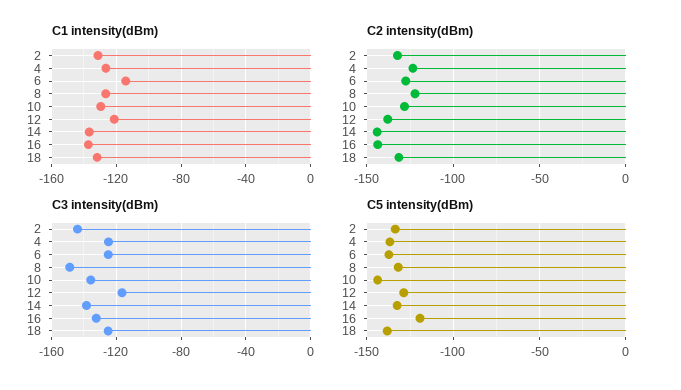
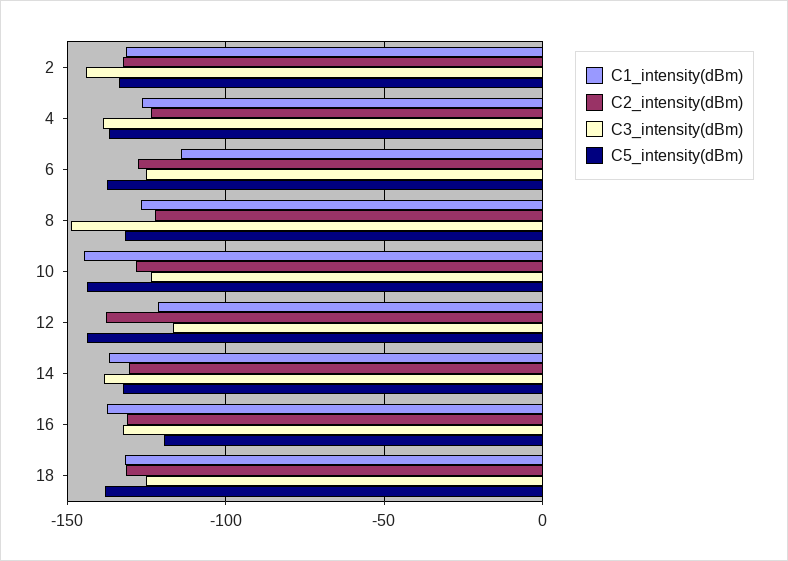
C1 intensity(dBm), 10: -130 -> -145
C2 intensity(dBm), 14: -145 -> -130
C2 intensity(dBm), 16: -145 -> -130
C3 intensity(dBm), 4: -125 -> -140
C3 intensity(dBm), 10: -135 -> -125
C5 intensity(dBm), 12: -130 -> -145

